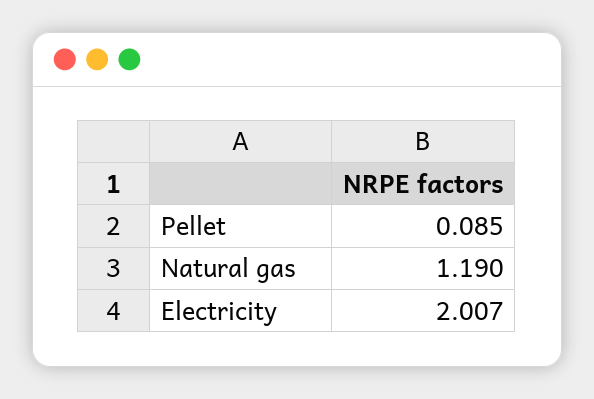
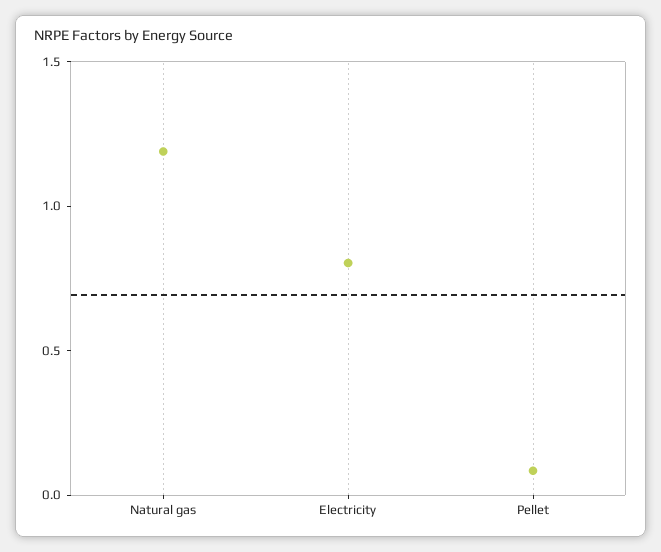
Electricity: 2.007 -> 0.8

